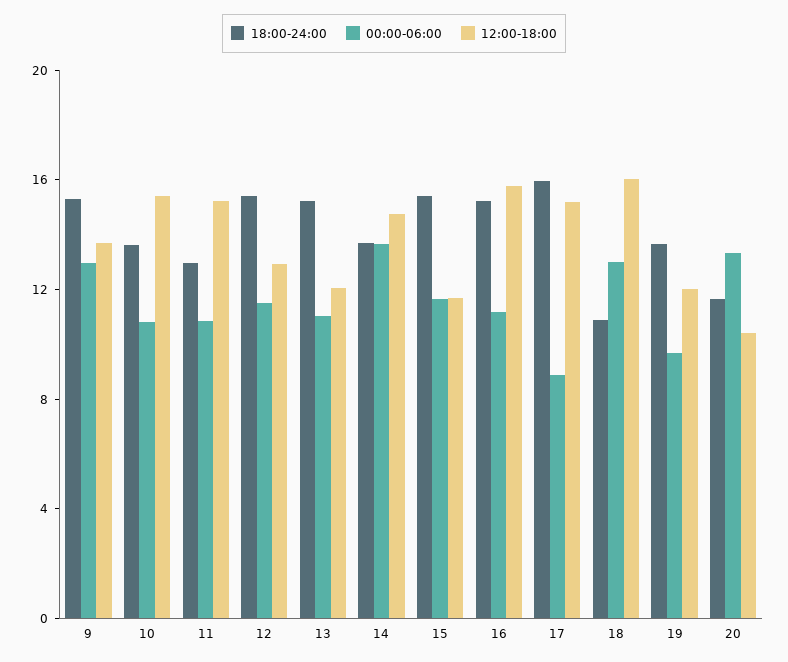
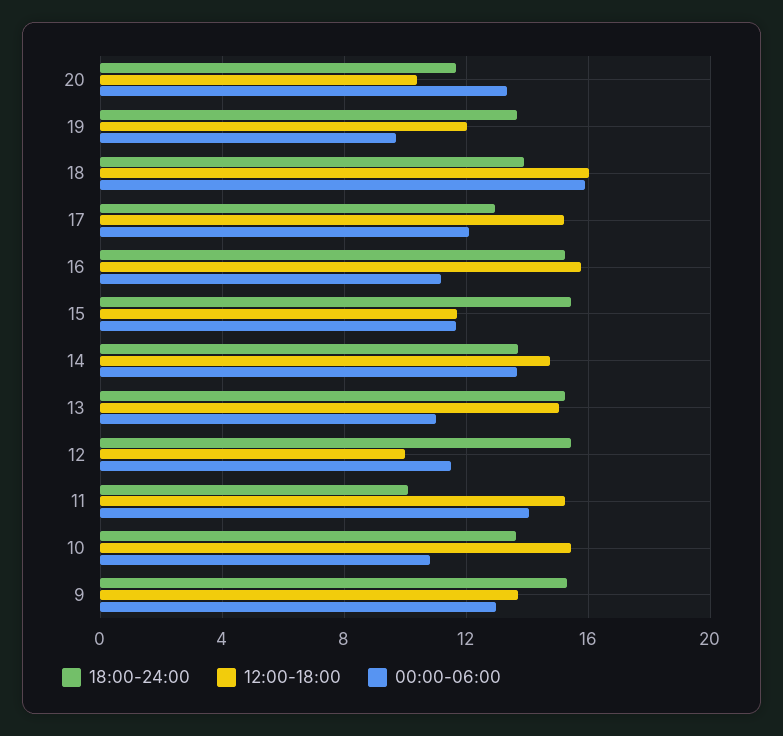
18:00-24:00, 11: 13 -> 10
00:00-06:00, 11: 11 -> 14
12:00-18:00, 12: 13 -> 10
12:00-18:00, 13: 12 -> 15
18:00-24:00, 17: 16 -> 13
00:00-06:00, 17: 9 -> 12
18:00-24:00, 18: 11 -> 14
00:00-06:00, 18: 13 -> 16

